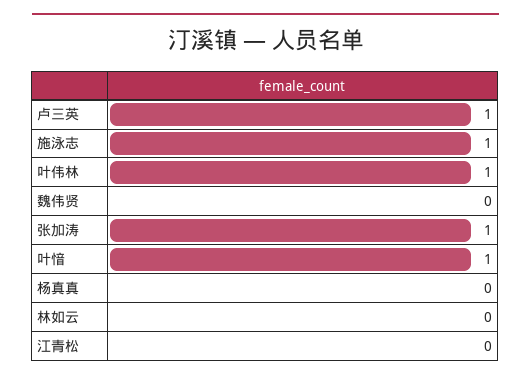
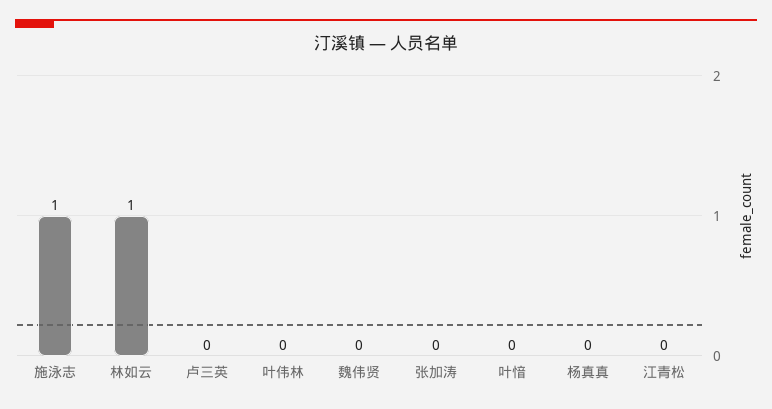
卢三英: 1 -> 0
叶伟林: 1 -> 0
张加涛: 1 -> 0
叶愔: 1 -> 0
林如云: 0 -> 1

